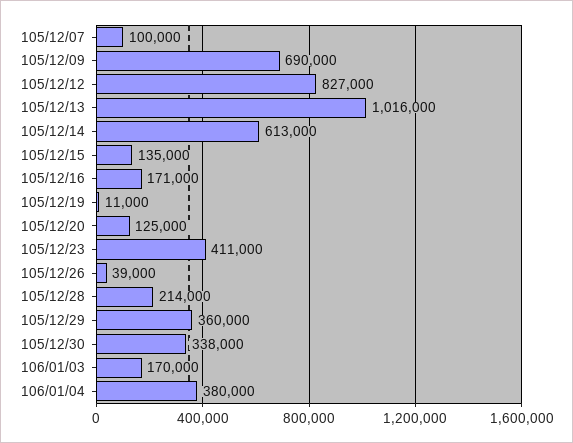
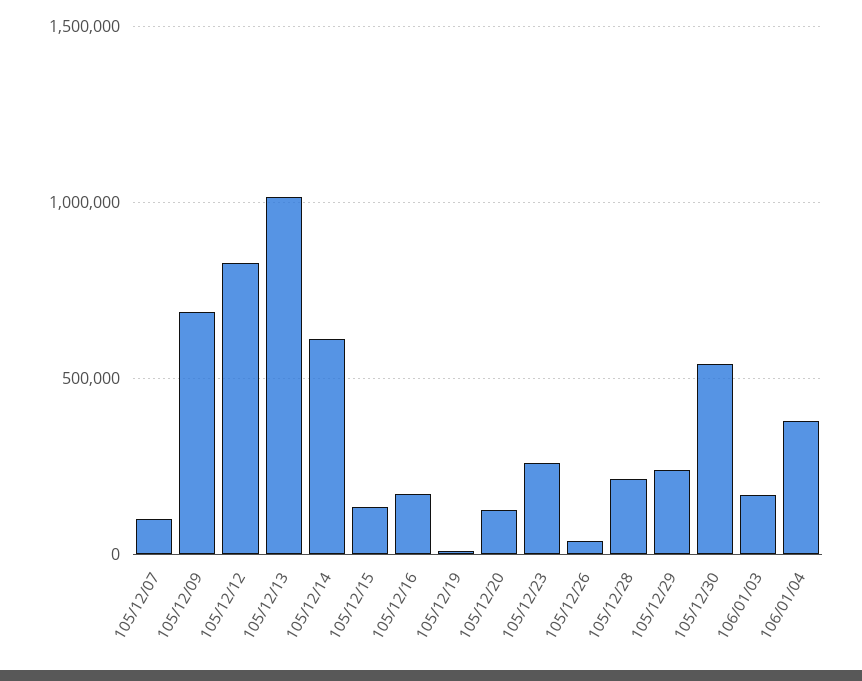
105/12/23: 411000 -> 250000
105/12/29: 360000 -> 250000
105/12/30: 338000 -> 550000

